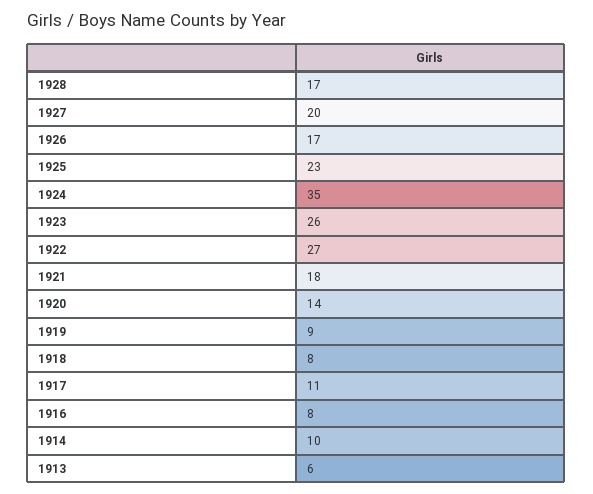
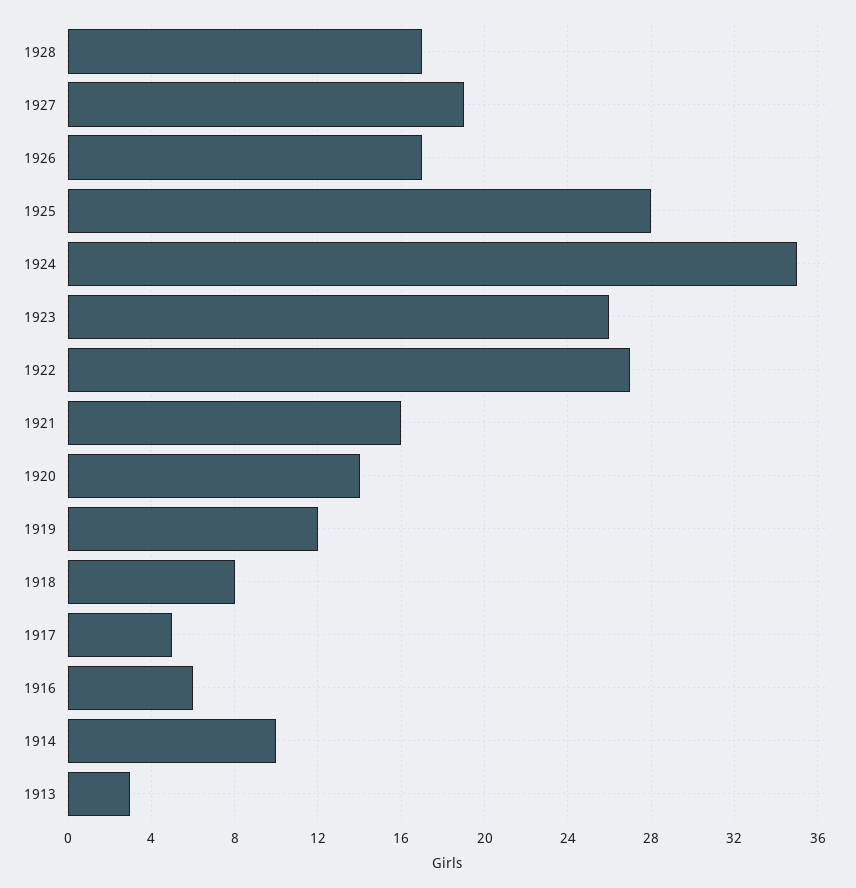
1927: 20 -> 19
1925: 23 -> 28
1921: 18 -> 16
1919: 9 -> 12
1917: 11 -> 5
1916: 8 -> 6
1913: 6 -> 3

